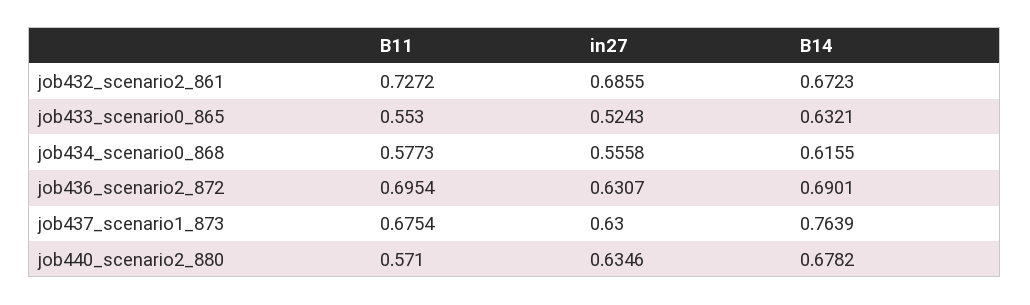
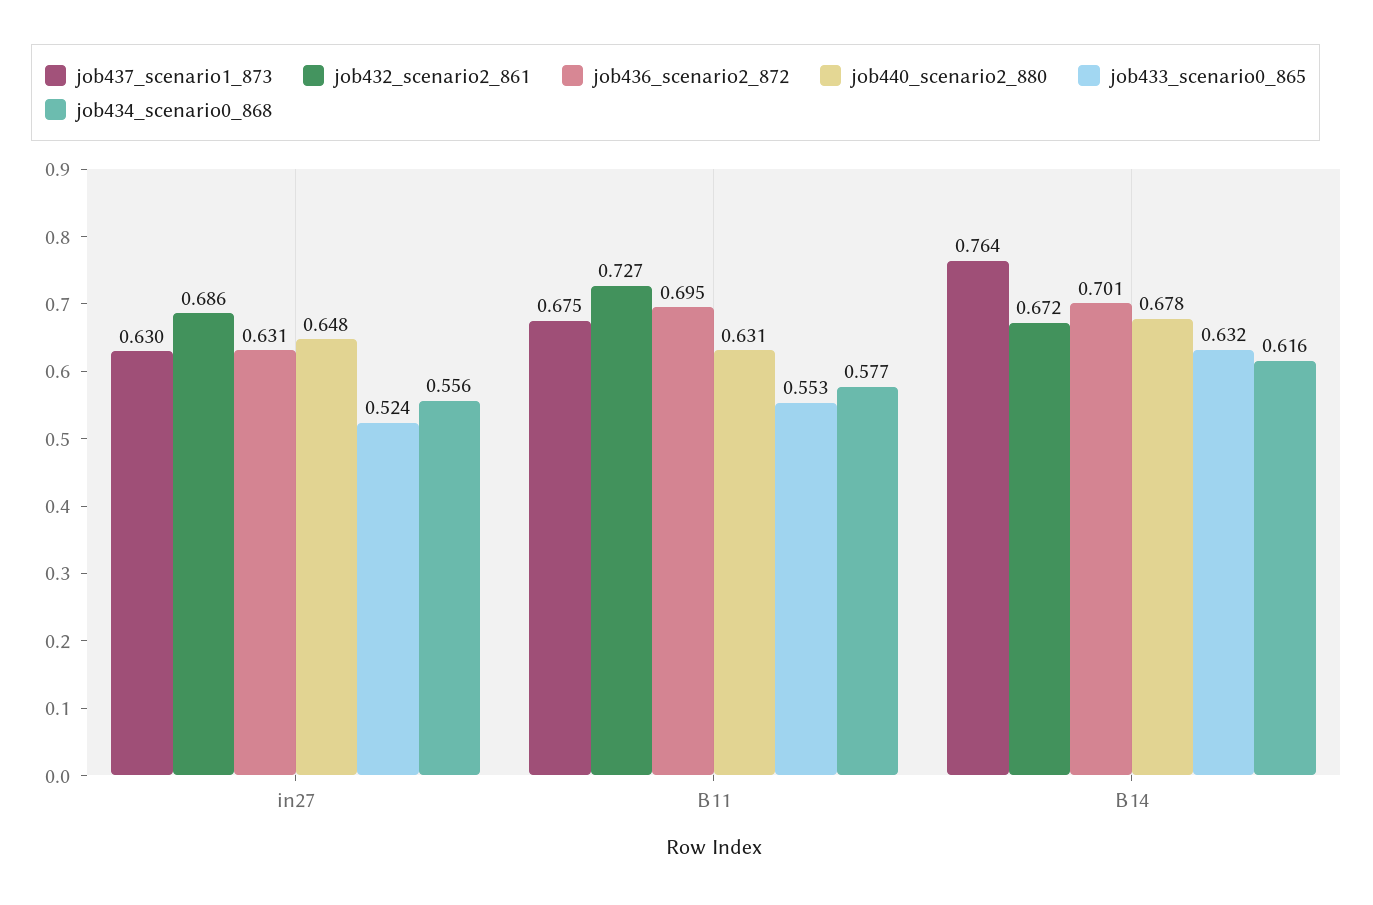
job436_scenario2_872, B14: 0.6901 -> 0.701
job440_scenario2_880, B11: 0.571 -> 0.631
job440_scenario2_880, in27: 0.6346 -> 0.648

